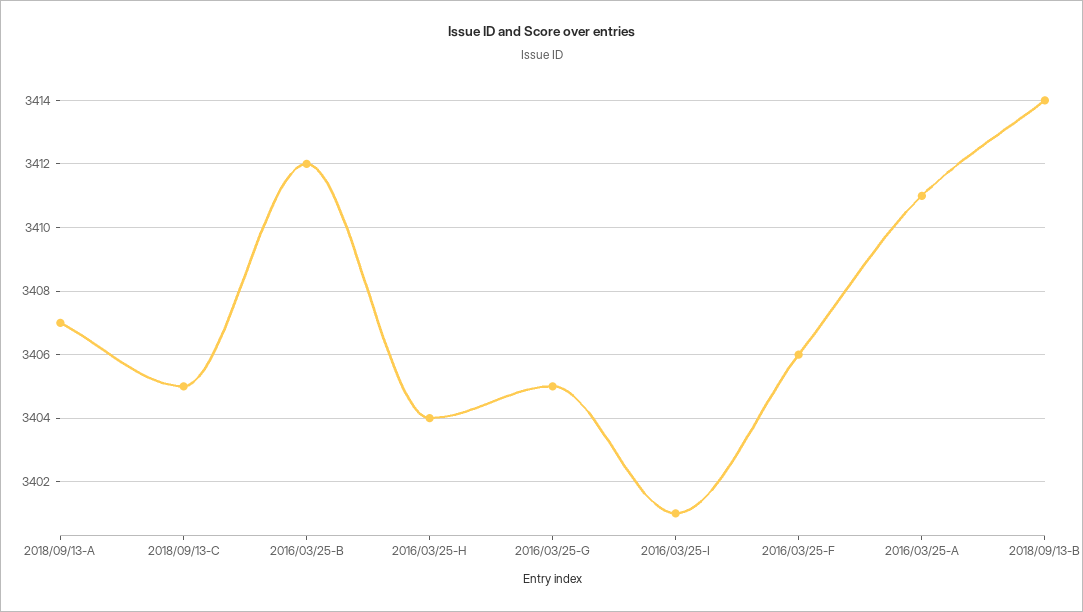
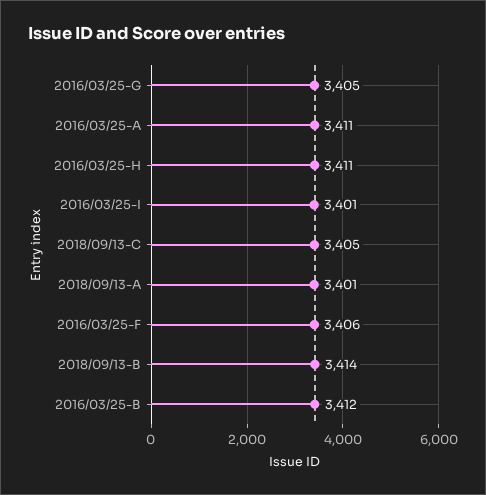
2018/09/13-A: 3407 -> 3401
2016/03/25-H: 3404 -> 3411

